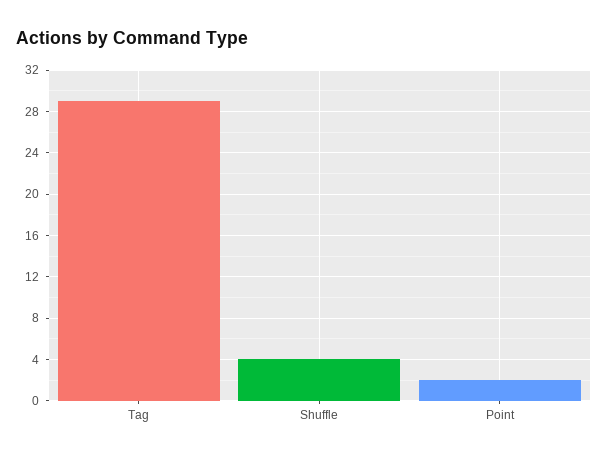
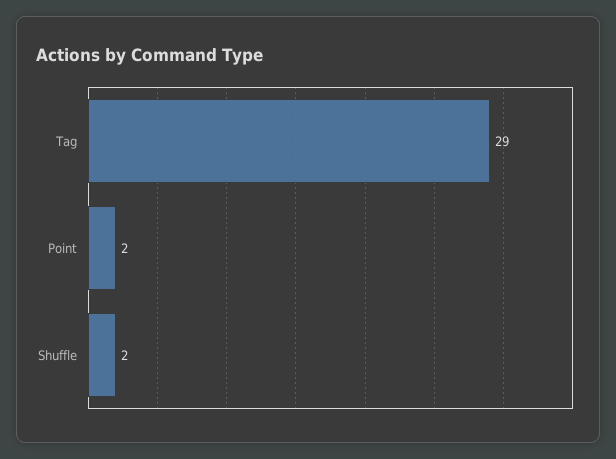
Shuffle: 4 -> 2

